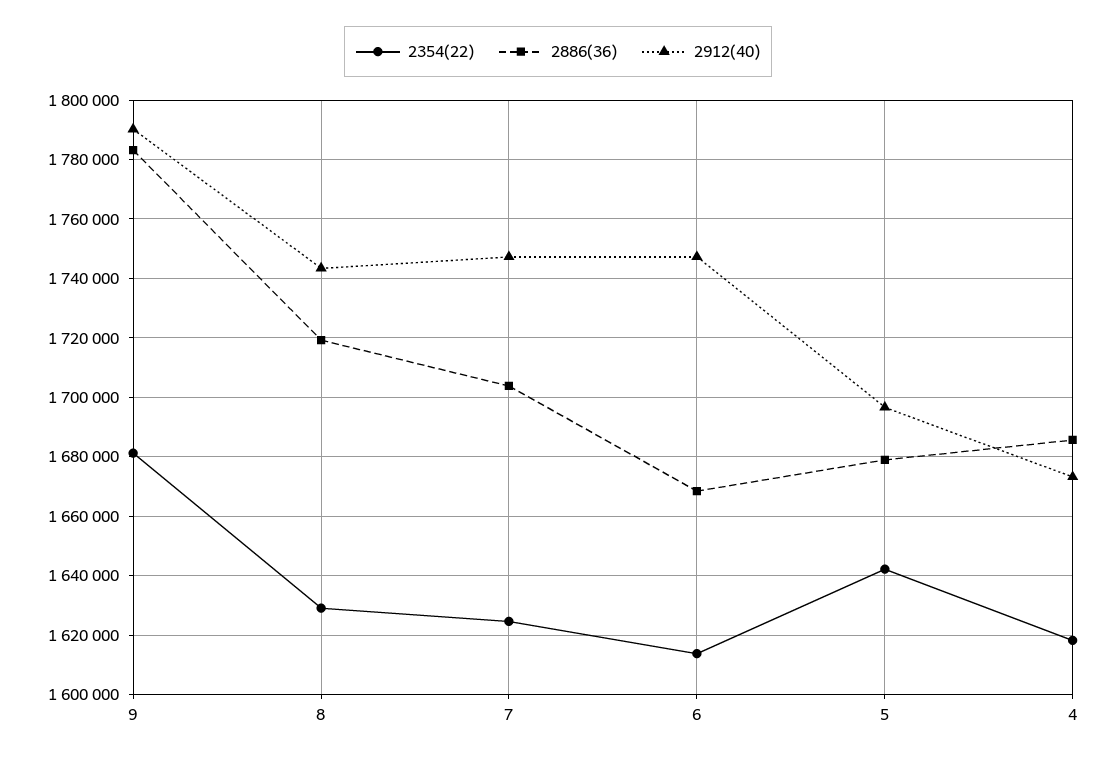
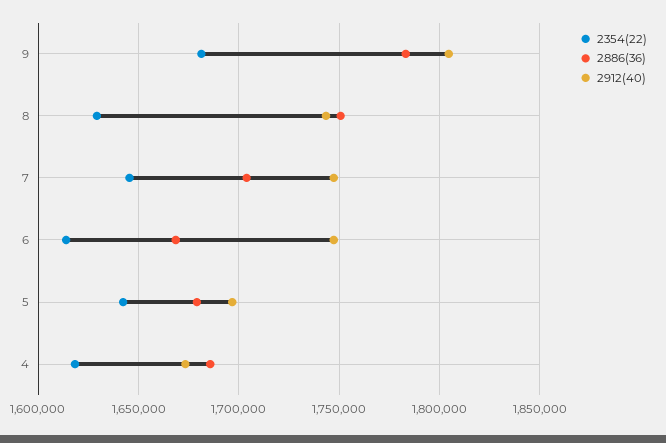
2912(40), 9: 1790000 -> 1805000
2886(36), 8: 1720000 -> 1750000
2354(22), 7: 1625000 -> 1645000

